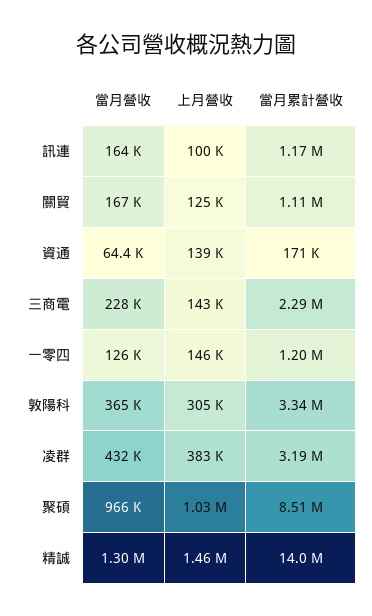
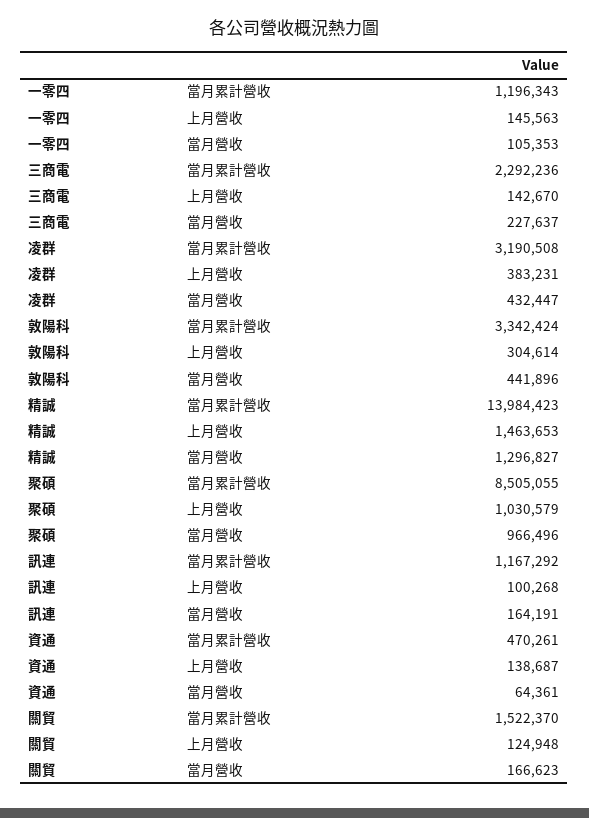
當月累計營收, 關貿: 1110000 -> 1522370
當月累計營收, 資通: 171000 -> 470261
當月營收, 一零四: 126000 -> 105353
當月營收, 敦陽科: 365000 -> 441896

